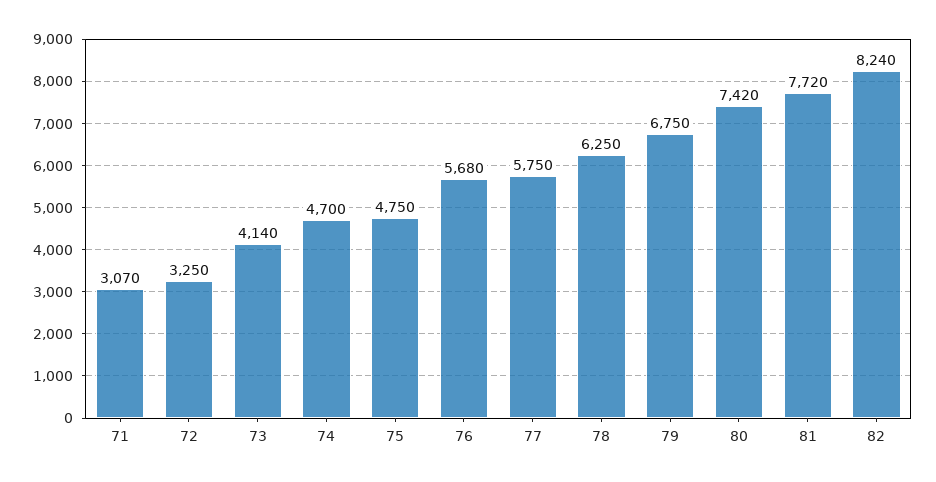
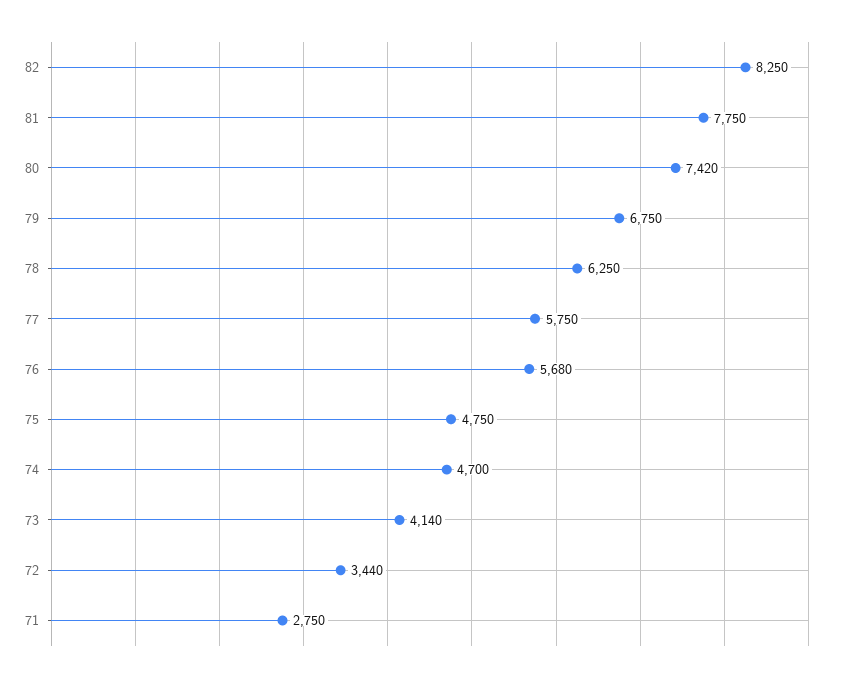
71: 3070 -> 2750
72: 3250 -> 3440
81: 7720 -> 7750
82: 8240 -> 8250

